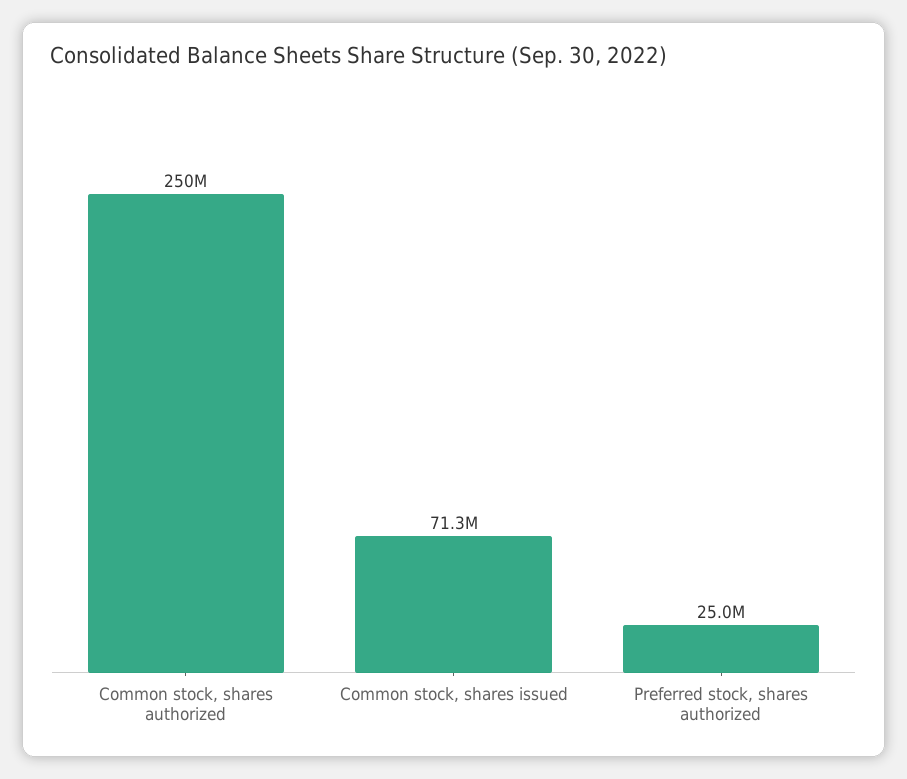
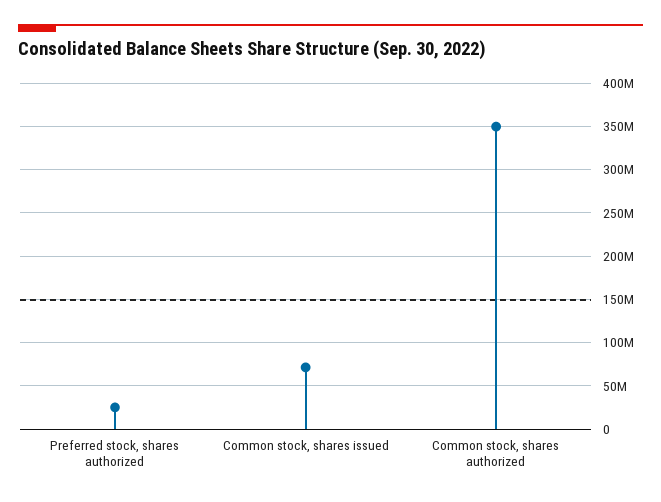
Common stock, shares authorized: 250000000 -> 350000000

